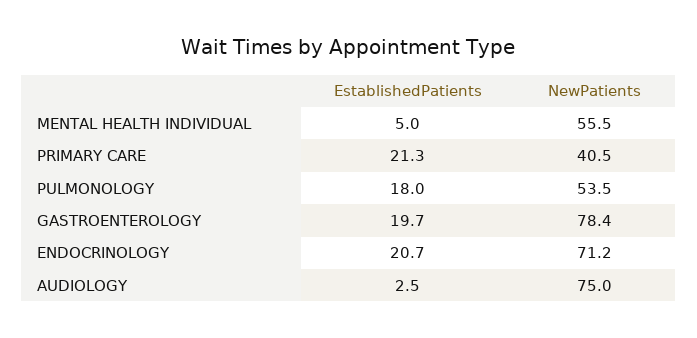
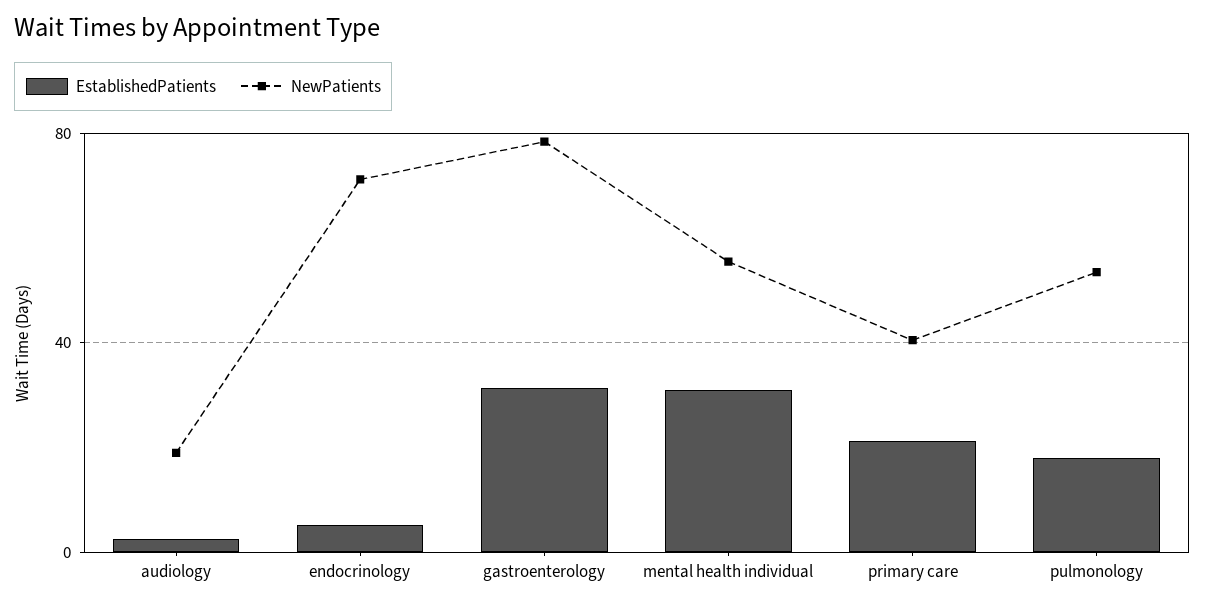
EstablishedPatients, MENTAL HEALTH INDIVIDUAL: 5 -> 30
EstablishedPatients, GASTROENTEROLOGY: 19.7 -> 30
EstablishedPatients, ENDOCRINOLOGY: 20.7 -> 5
NewPatients, AUDIOLOGY: 75 -> 20

